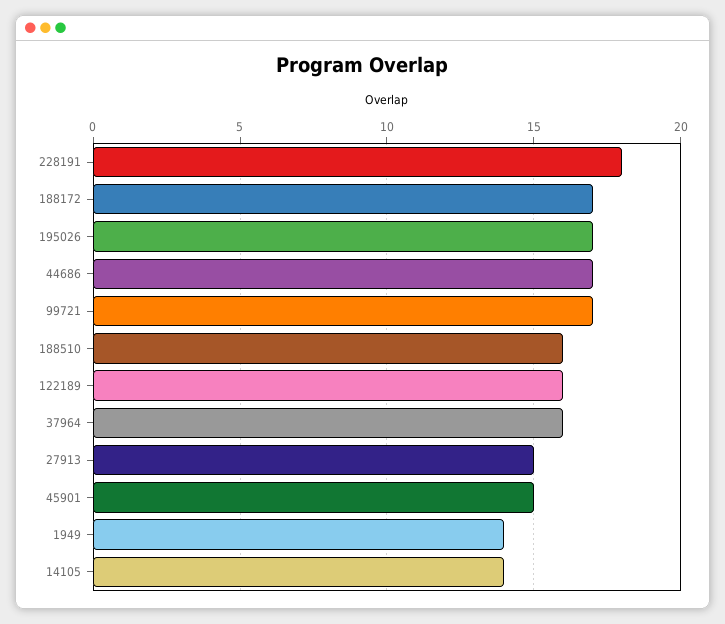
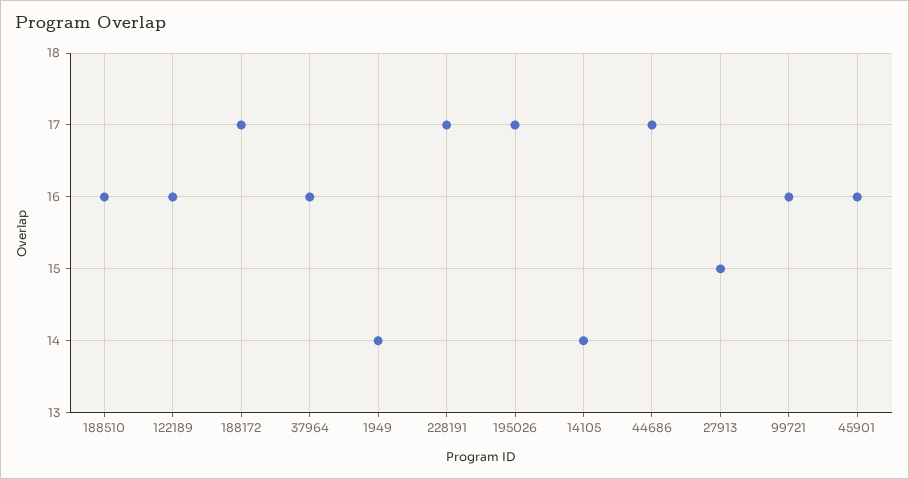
228191: 18 -> 17
99721: 17 -> 16
45901: 15 -> 16

